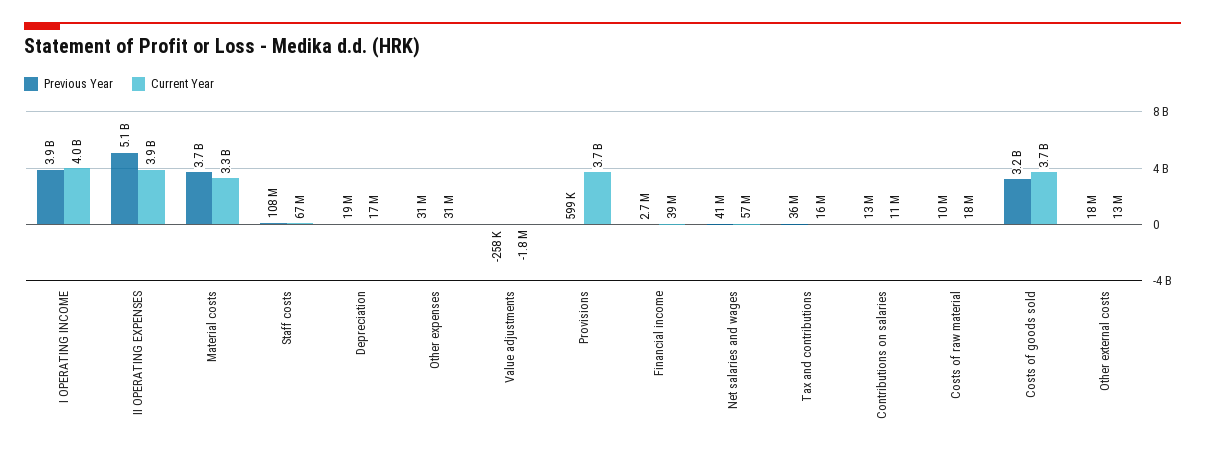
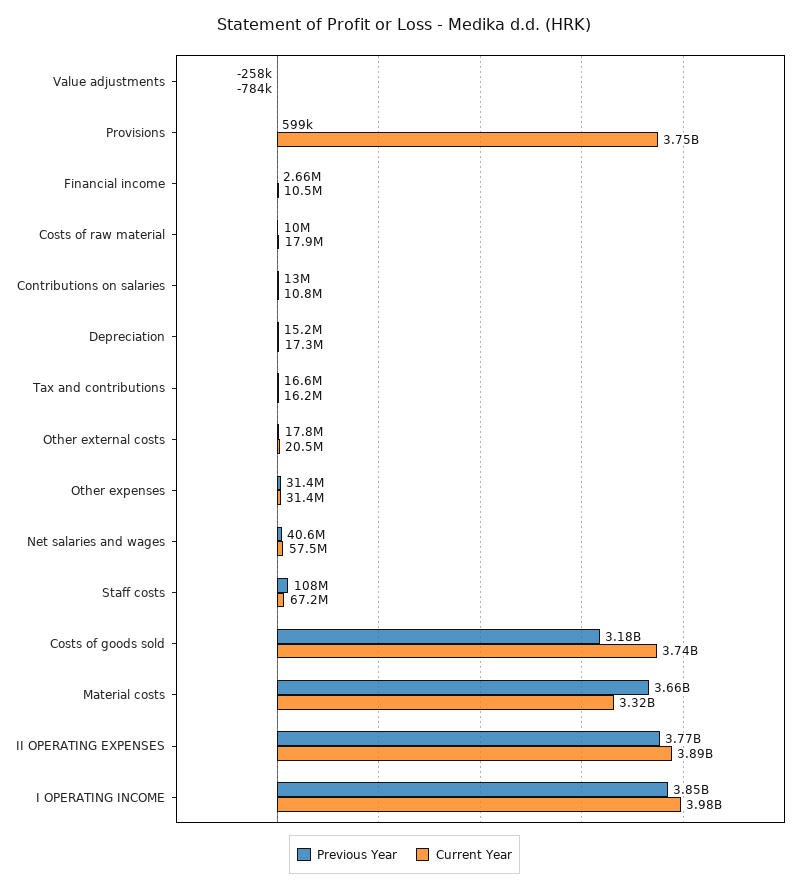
Previous Year, II OPERATING EXPENSES: 5100000000 -> 3770000000
Previous Year, Depreciation: 19000000 -> 15200000
Current Year, Value adjustments: -1800000 -> -784000
Current Year, Financial income: 39000000 -> 10500000
Previous Year, Tax and contributions: 36000000 -> 16600000
Current Year, Other external costs: 13000000 -> 20500000

